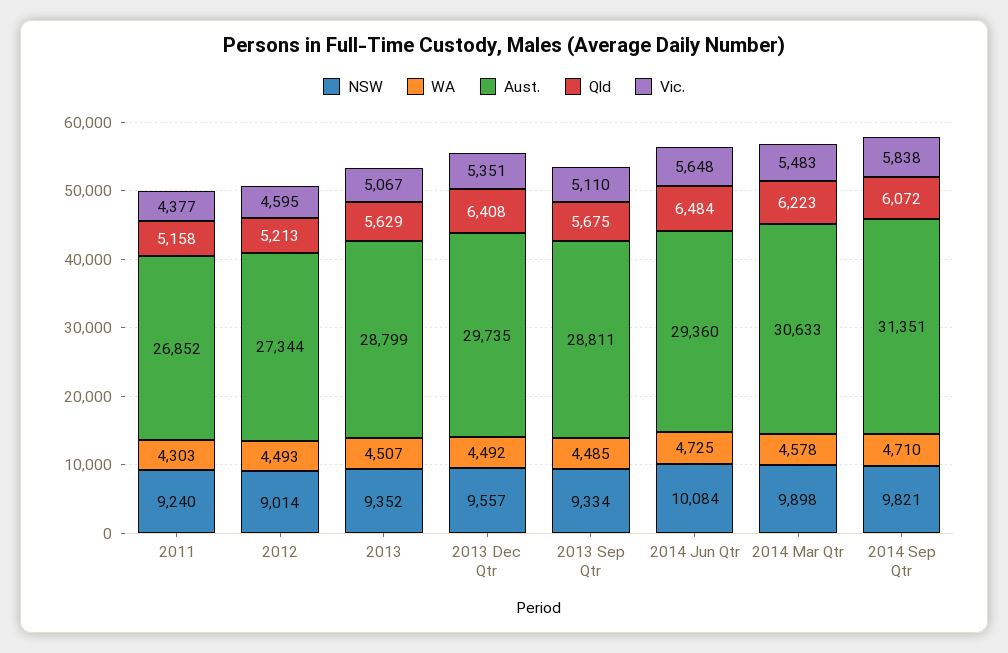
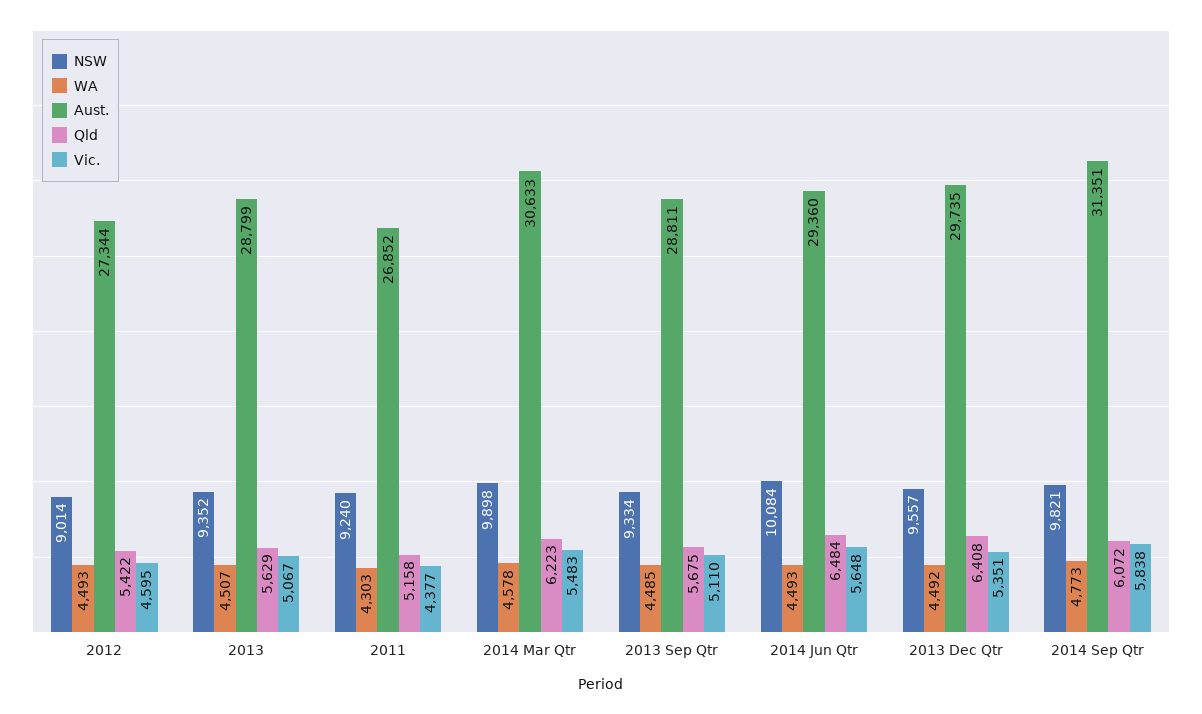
Qld, 2012: 5213 -> 5422
WA, 2014 Jun Qtr: 4725 -> 4493
WA, 2014 Sep Qtr: 4710 -> 4773

